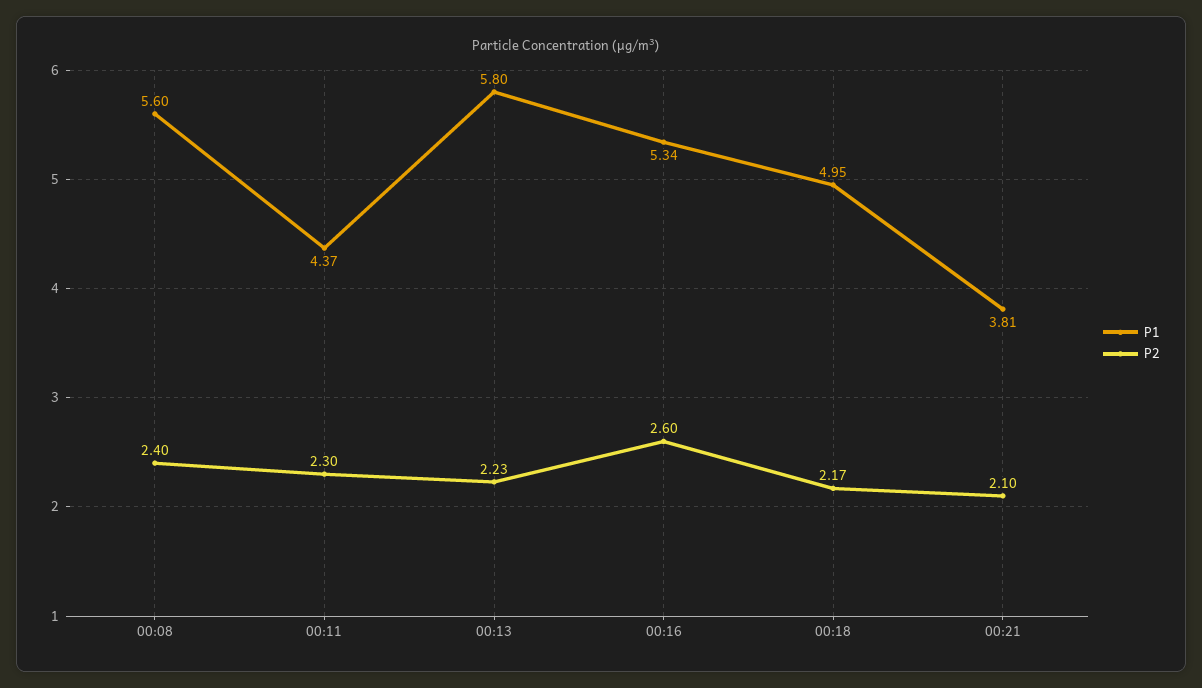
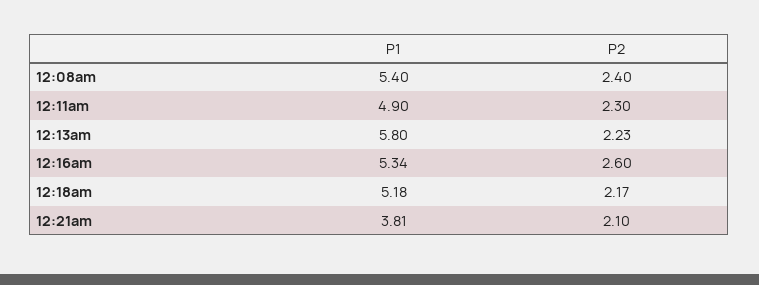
P1, 00:08: 5.6 -> 5.4
P1, 00:11: 4.37 -> 4.9
P1, 00:18: 4.95 -> 5.18

